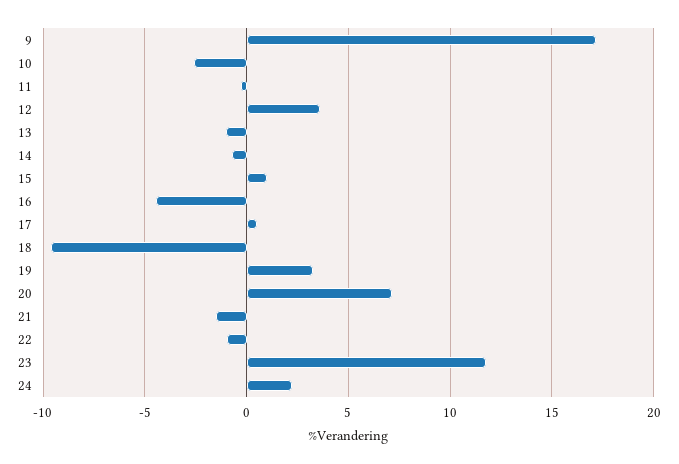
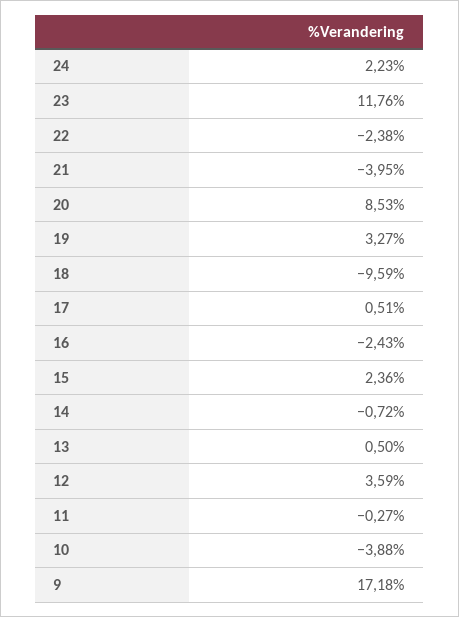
10: -2.5 -> -3.88
13: -1 -> 0.5
15: 1 -> 2.36
16: -4.5 -> -2.43
20: 7 -> 8.53
21: -1.5 -> -3.95
22: -1 -> -2.38

